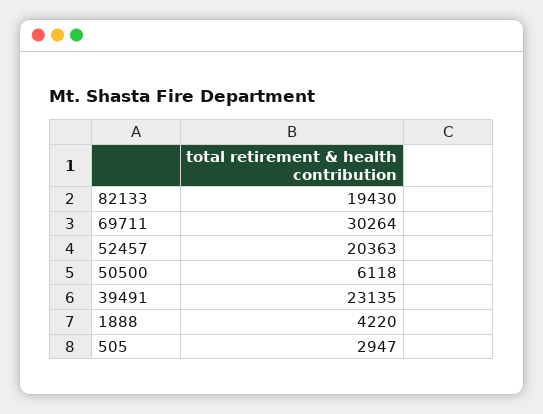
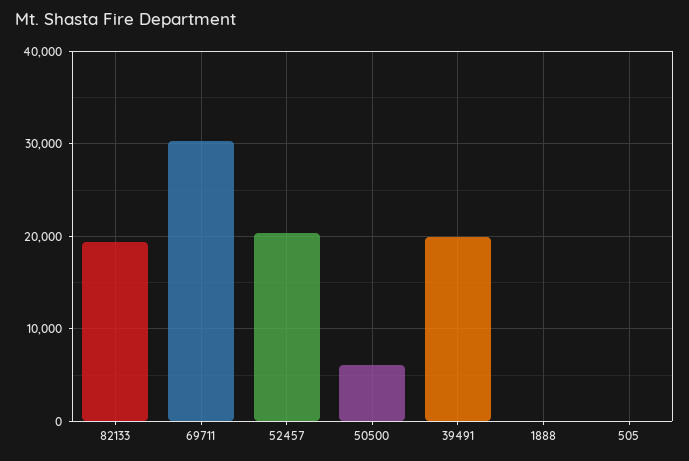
39491: 23135 -> 20000
1888: 4220 -> 0
505: 2947 -> 0

